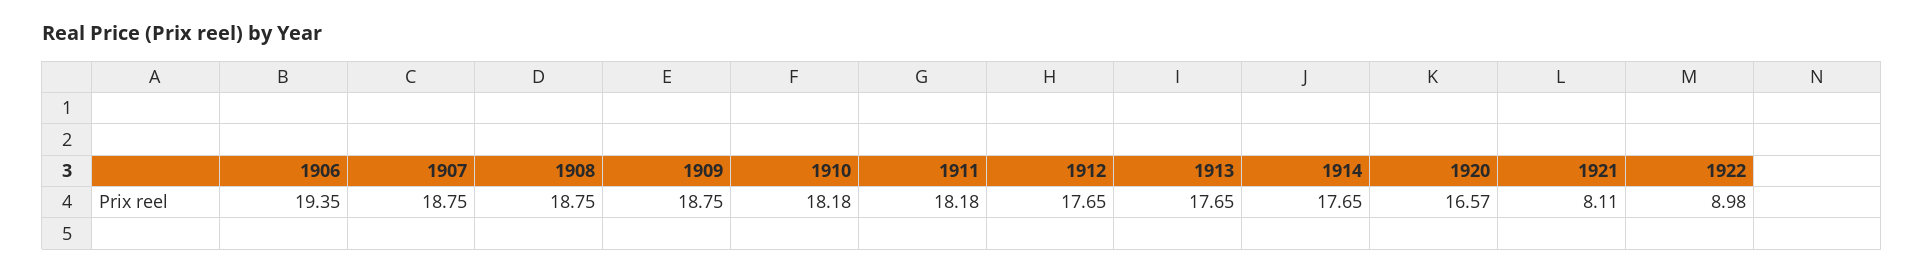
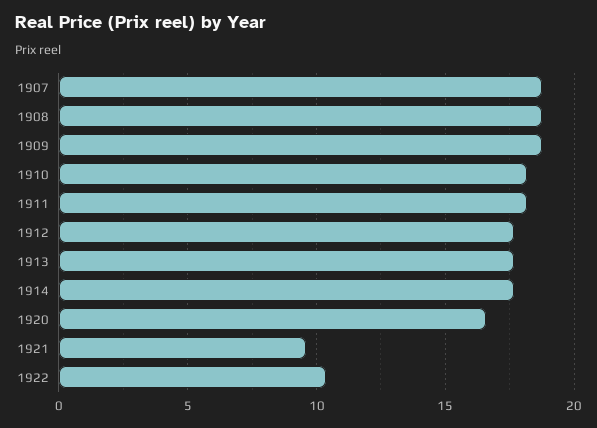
1906: 19.35 -> none
1921: 8.11 -> 9.5
1922: 8.98 -> 10.5

